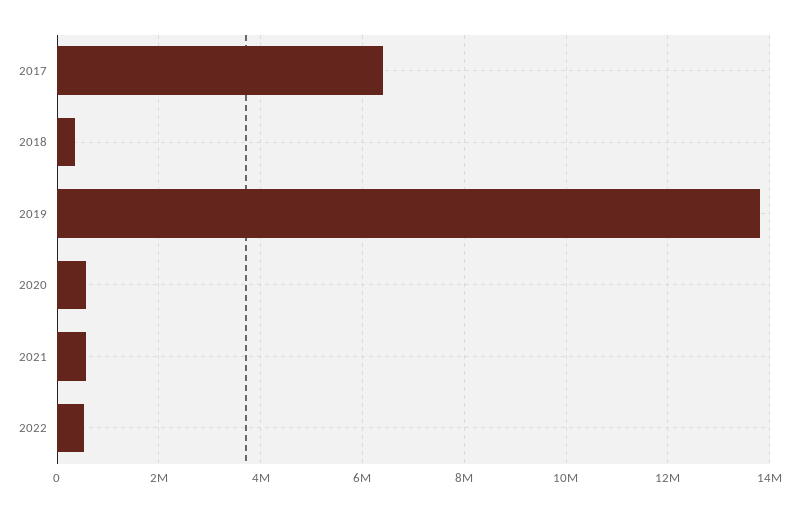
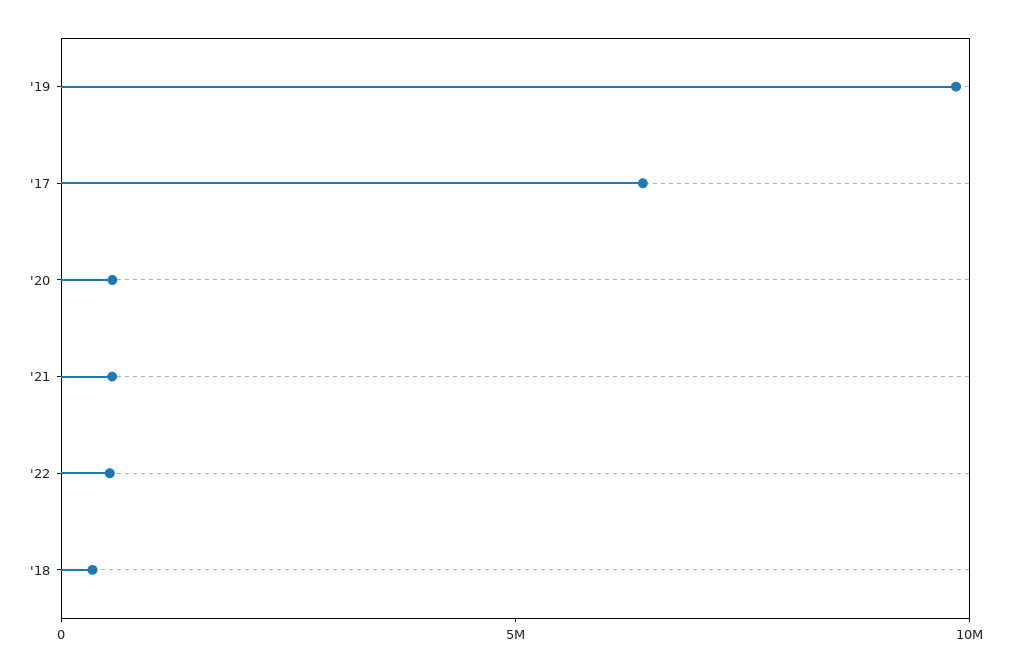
2019: 13800000 -> 10000000

